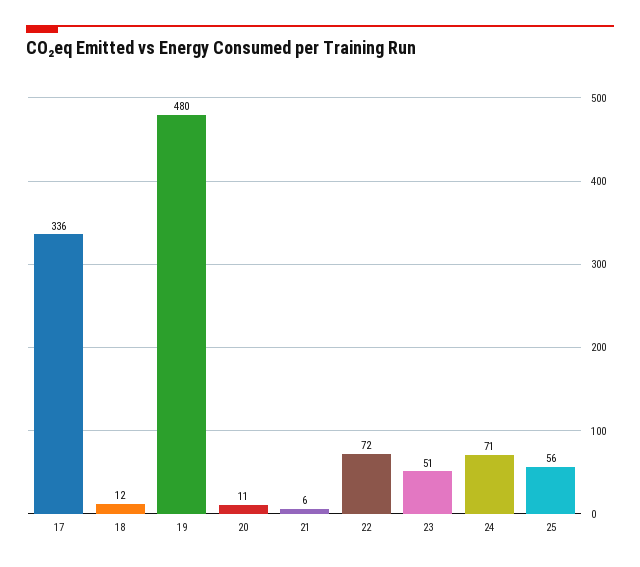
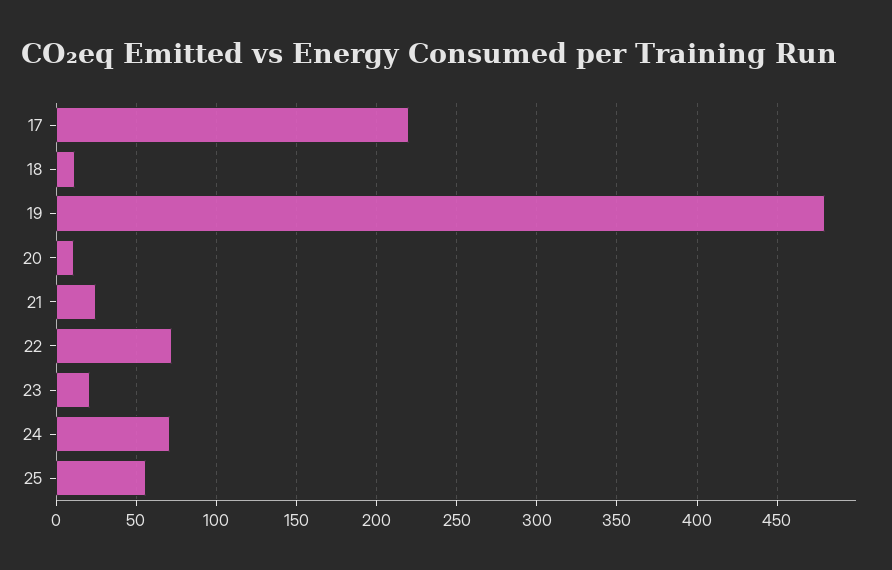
17: 336 -> 220
21: 6 -> 25
23: 51 -> 20

